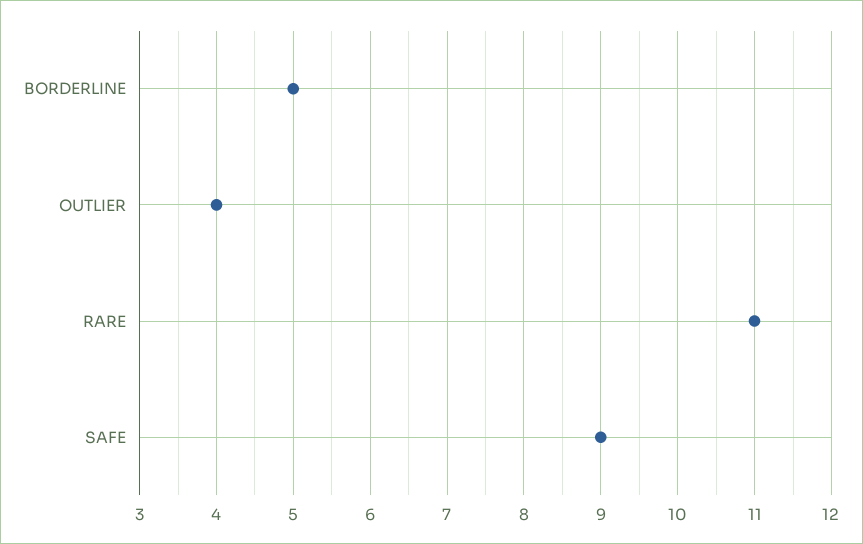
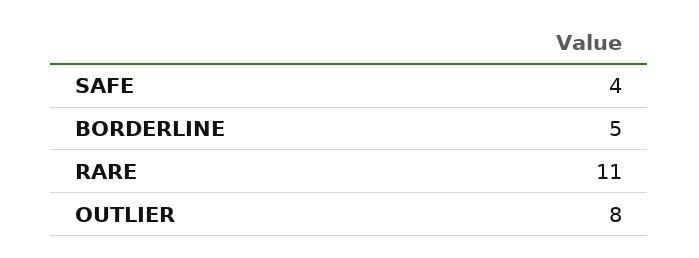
OUTLIER: 4 -> 8
SAFE: 9 -> 4

